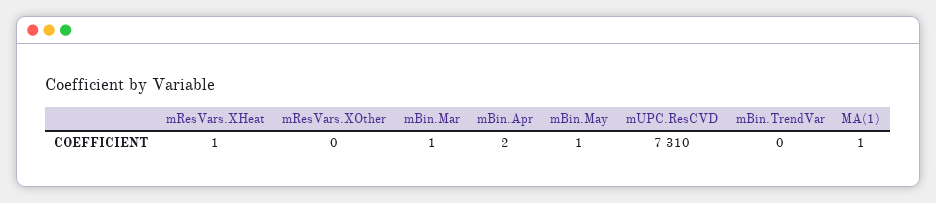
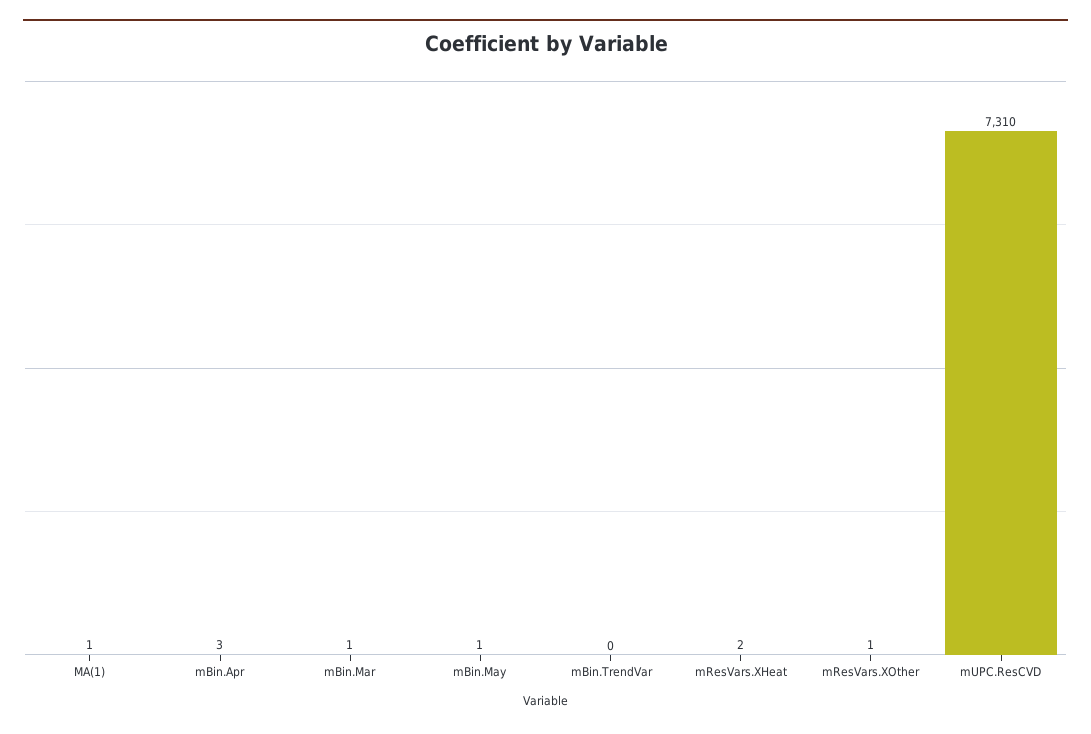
mResVars.XHeat: 1 -> 2
mResVars.XOther: 0 -> 1
mBin.Apr: 2 -> 3

